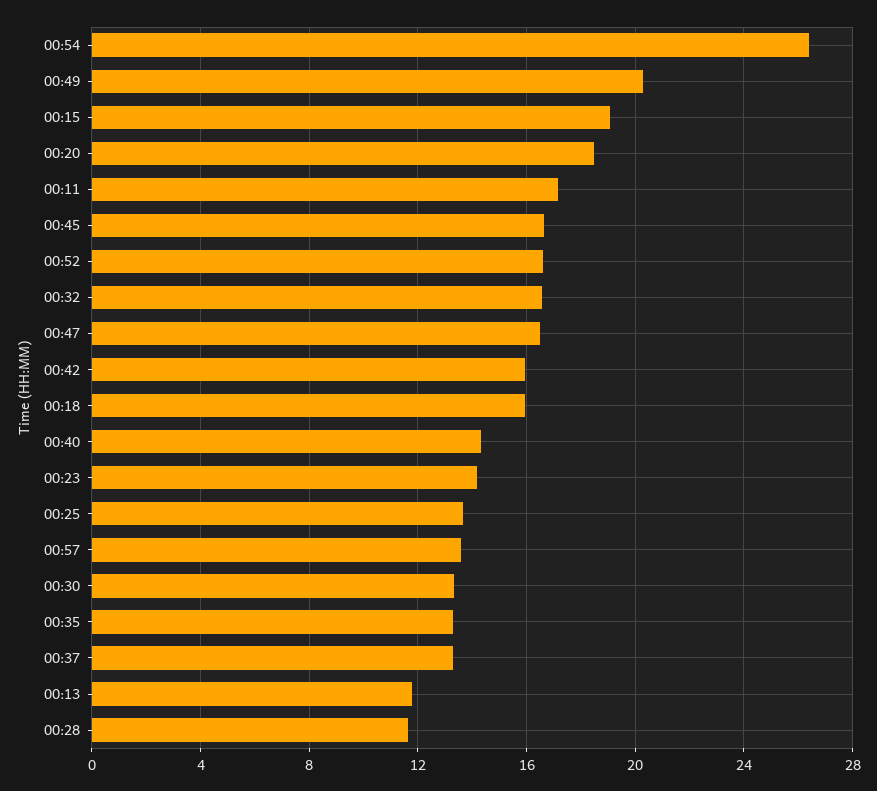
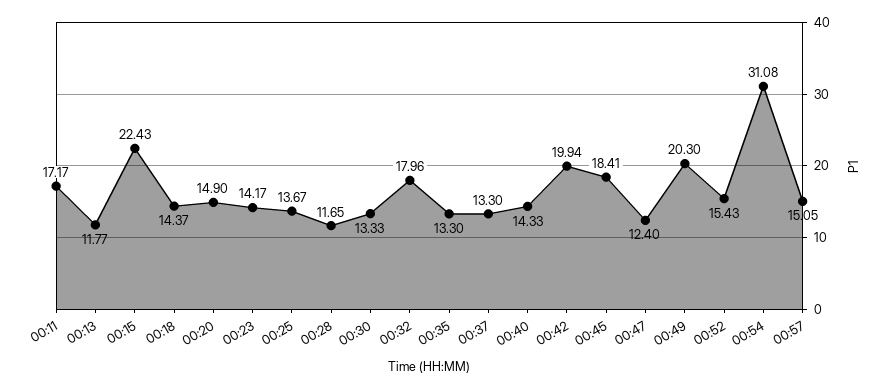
00:54: 26.5 -> 31.08
00:15: 19 -> 22.43
00:20: 18.5 -> 14.9
00:45: 16.5 -> 18.41
00:52: 16.5 -> 15.43
00:32: 16.5 -> 17.96
00:47: 16.5 -> 12.4
00:42: 16 -> 19.94
00:18: 16 -> 14.37
00:57: 13.5 -> 15.05

